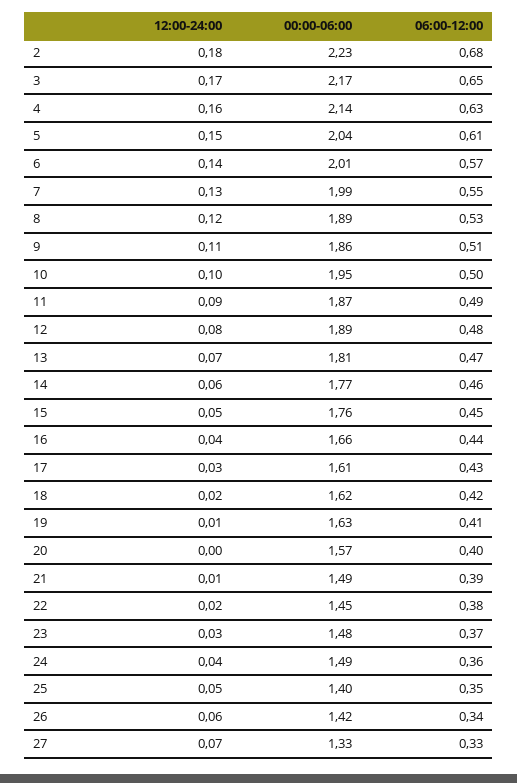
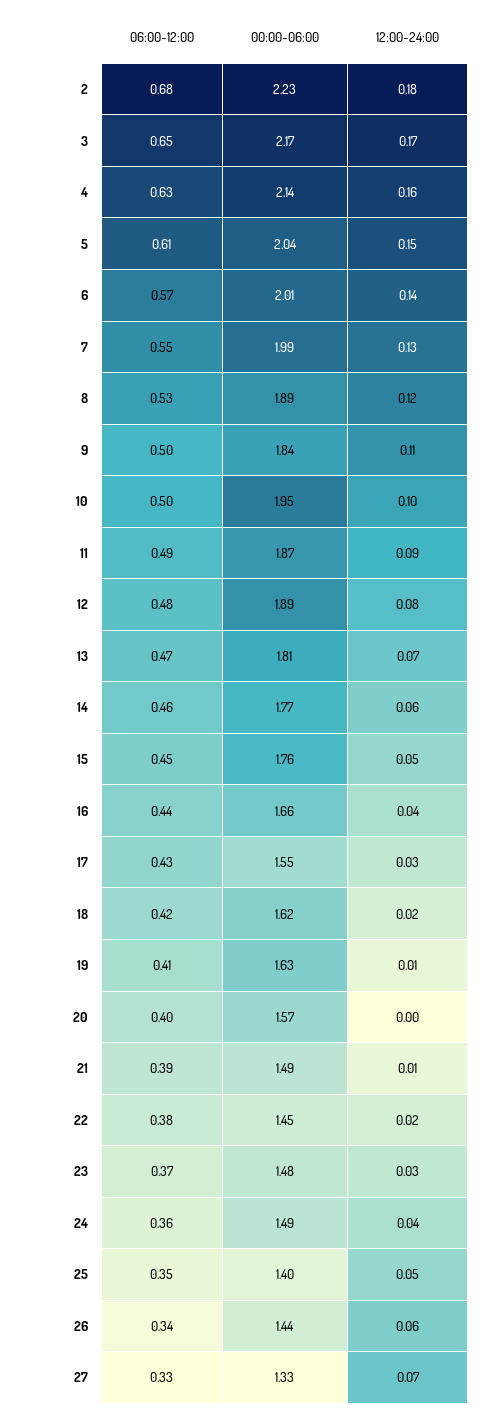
00:00-06:00, 9: 1.86 -> 1.84
06:00-12:00, 9: 0.51 -> 0.5
00:00-06:00, 17: 1.61 -> 1.55
00:00-06:00, 26: 1.42 -> 1.44

